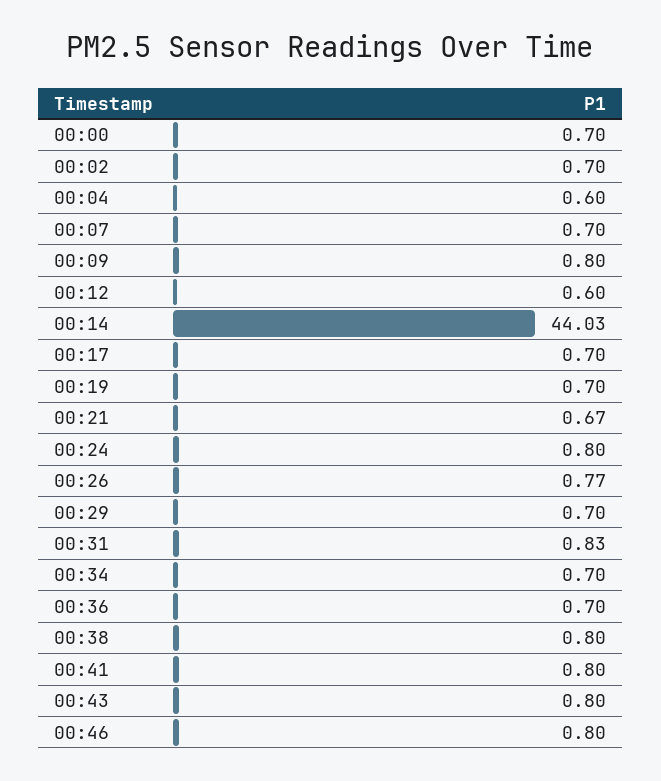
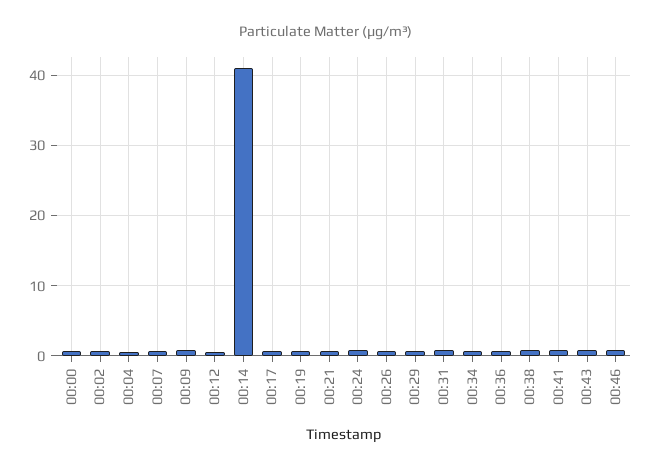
00:14: 44.03 -> 41

